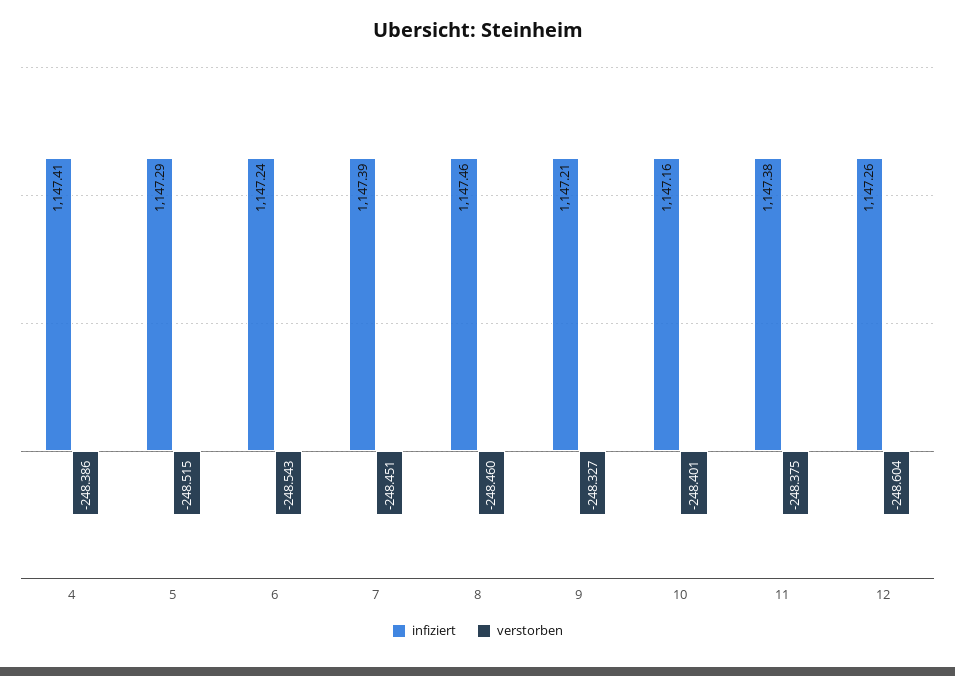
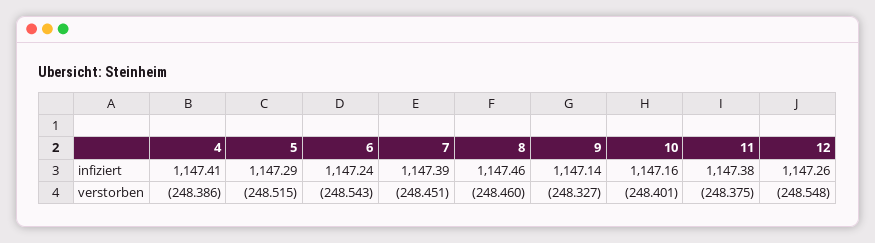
infiziert, 9: 1147.21 -> 1147.14
verstorben, 12: -248.604 -> -248.548

